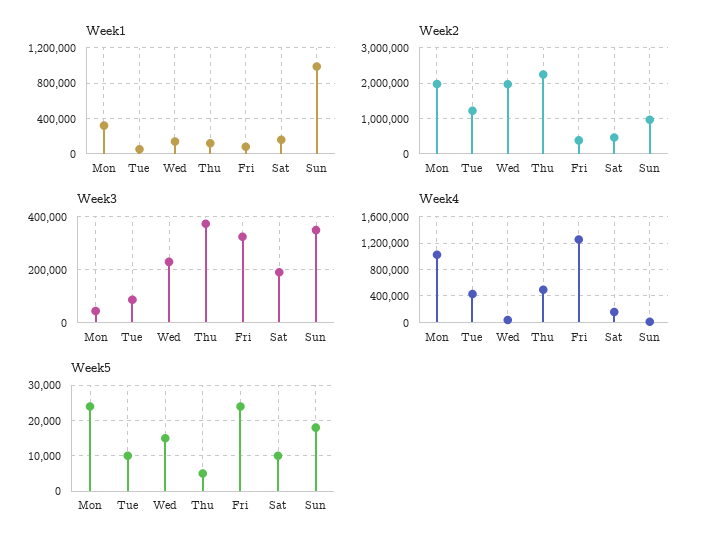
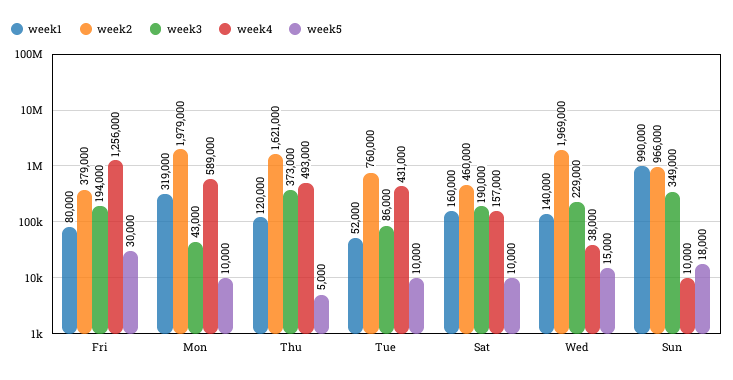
Week2, Tue: 1200000 -> 760000
Week2, Thu: 2200000 -> 1621000
Week3, Fri: 325000 -> 194000
Week4, Mon: 1000000 -> 589000
Week5, Mon: 24000 -> 10000
Week5, Fri: 24000 -> 30000

